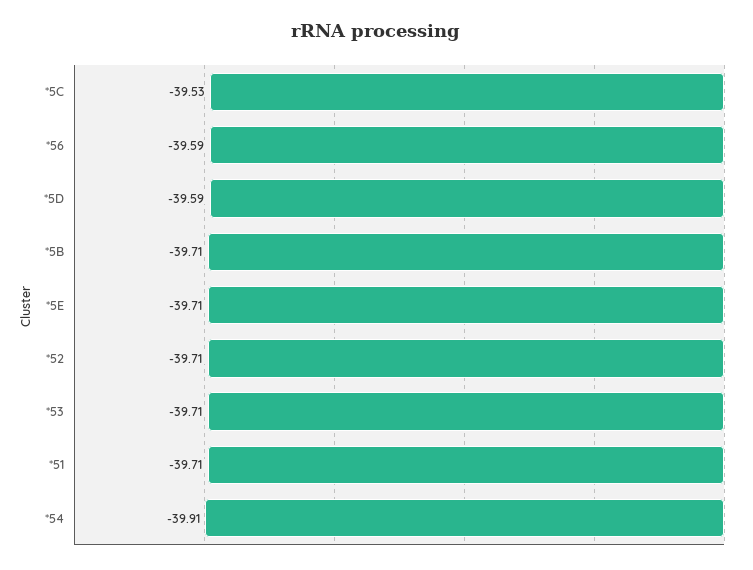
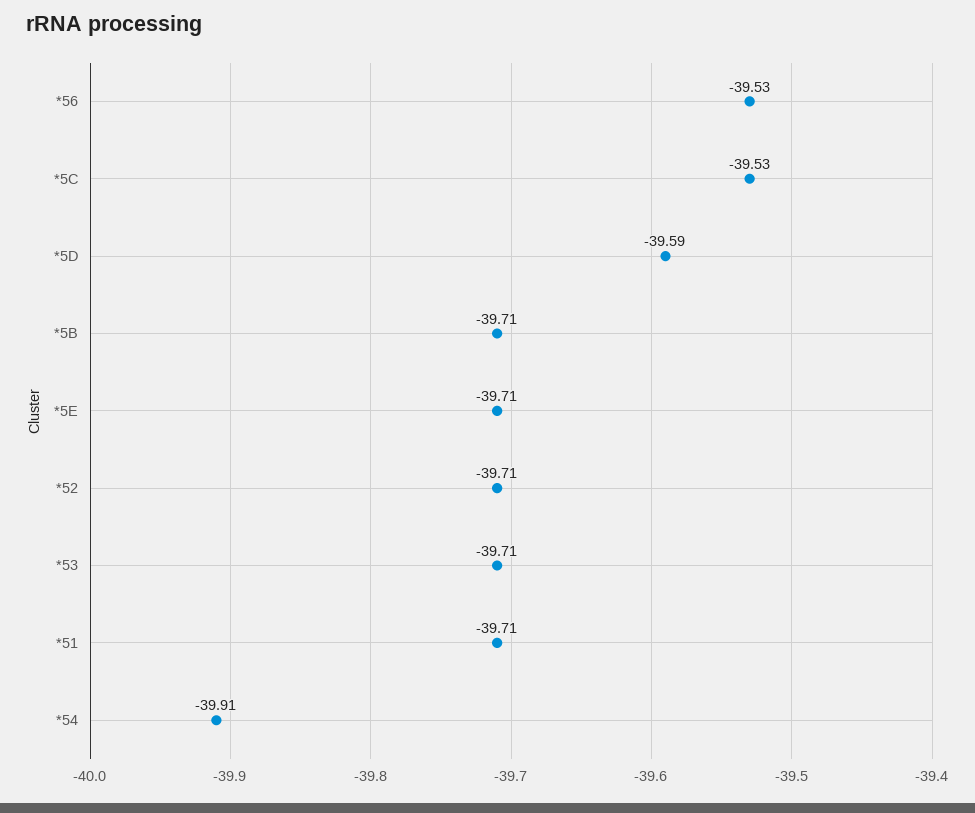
*56: -39.59 -> -39.53

